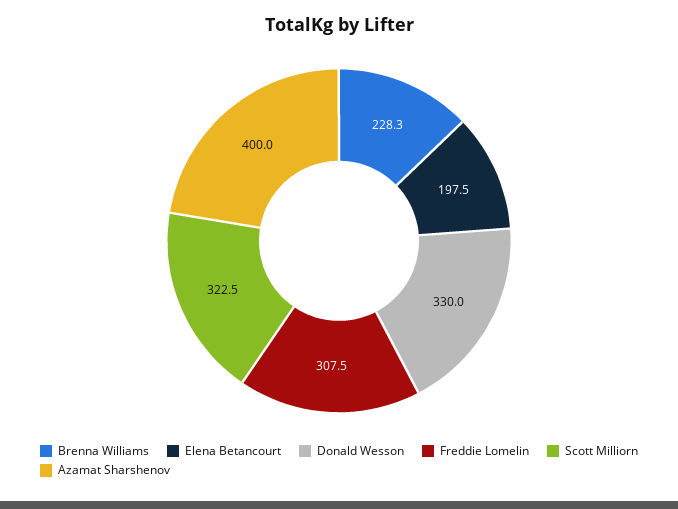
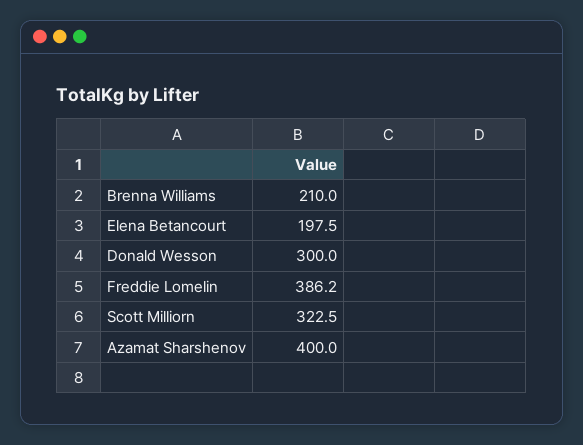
Brenna Williams: 228.3 -> 210
Donald Wesson: 330 -> 300
Freddie Lomelin: 307.5 -> 386.2

